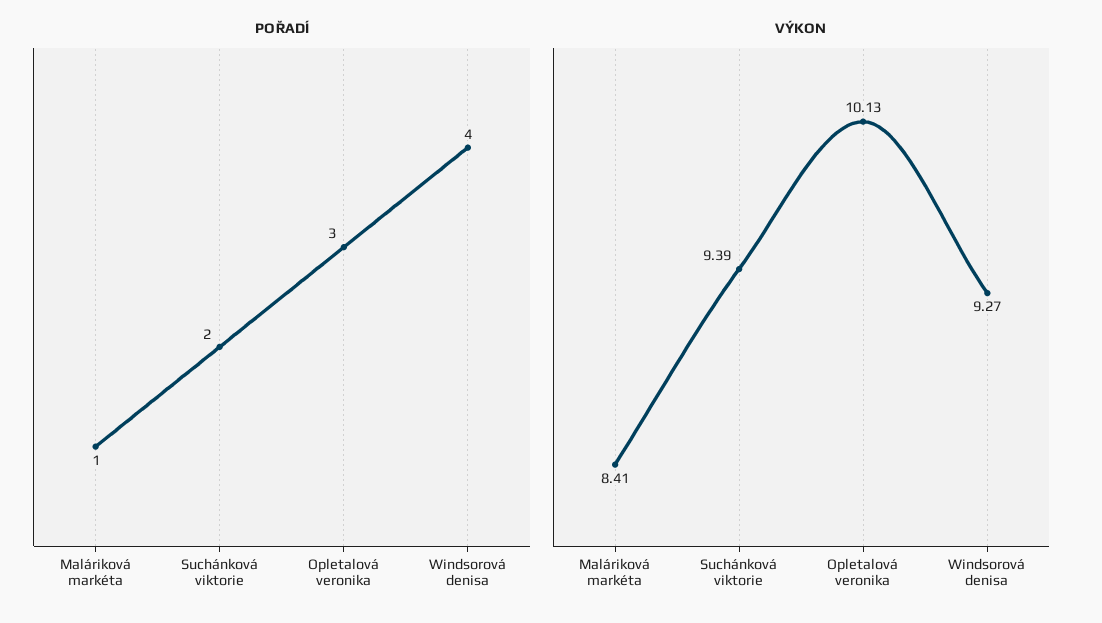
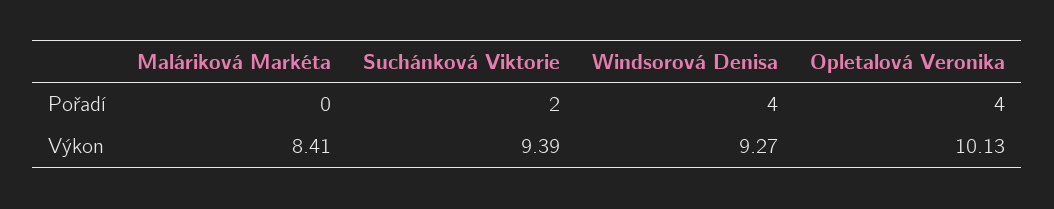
POŘADÍ, Maláriková markéta: 1 -> 0
POŘADÍ, Opletalová veronika: 3 -> 4

